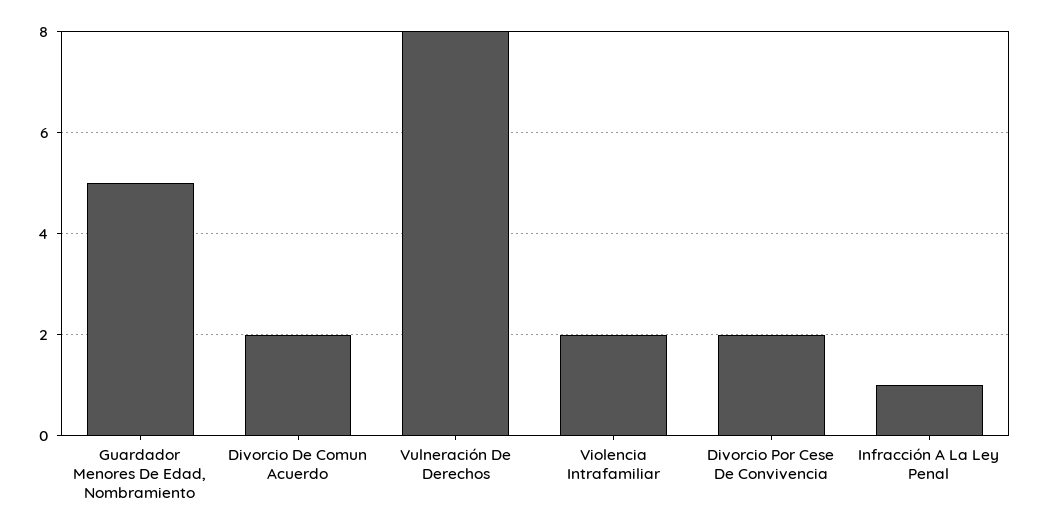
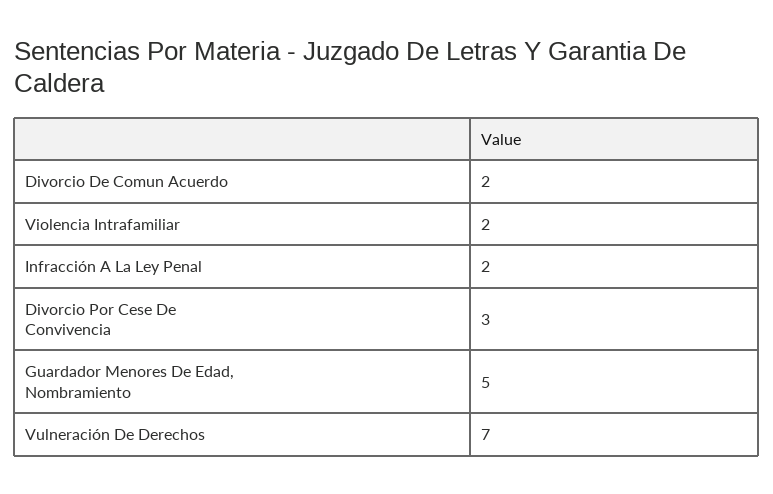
Vulneración De Derechos: 8 -> 7
Divorcio Por Cese De Convivencia: 2 -> 3
Infracción A La Ley Penal: 1 -> 2

